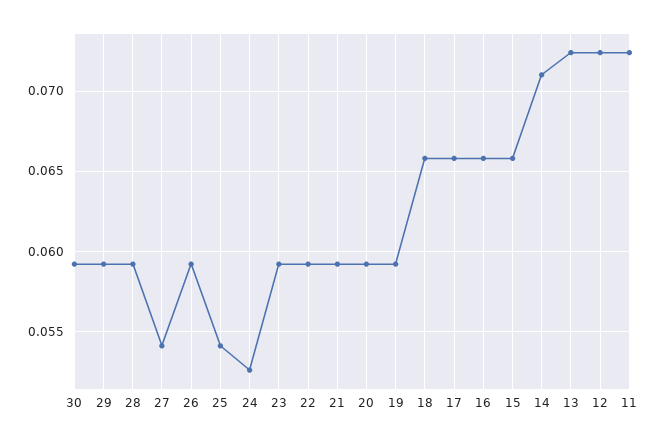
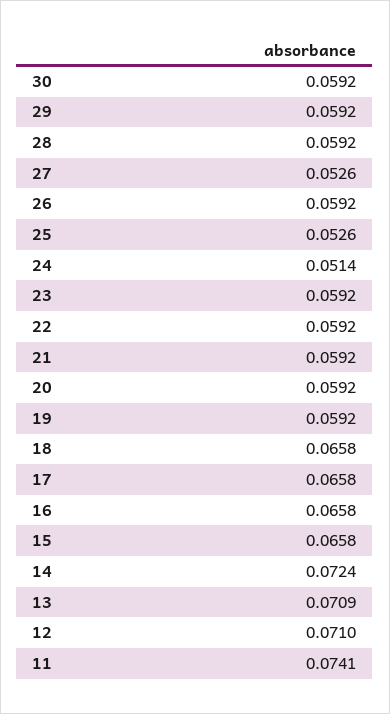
27: 0.054 -> 0.0526
25: 0.054 -> 0.0526
24: 0.0525 -> 0.0514
14: 0.071 -> 0.0724
13: 0.0725 -> 0.0709
12: 0.0725 -> 0.071
11: 0.0725 -> 0.0741

